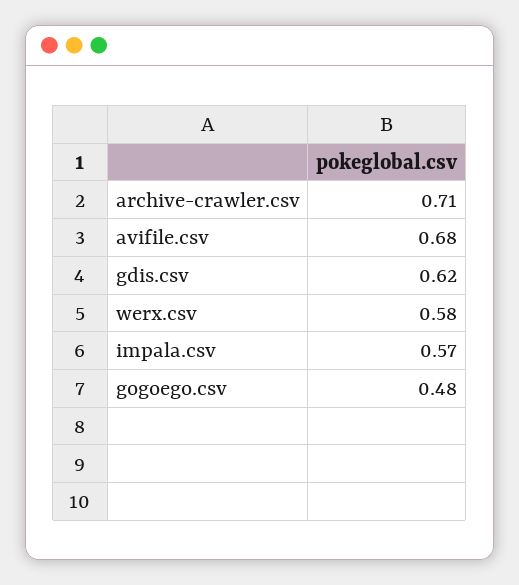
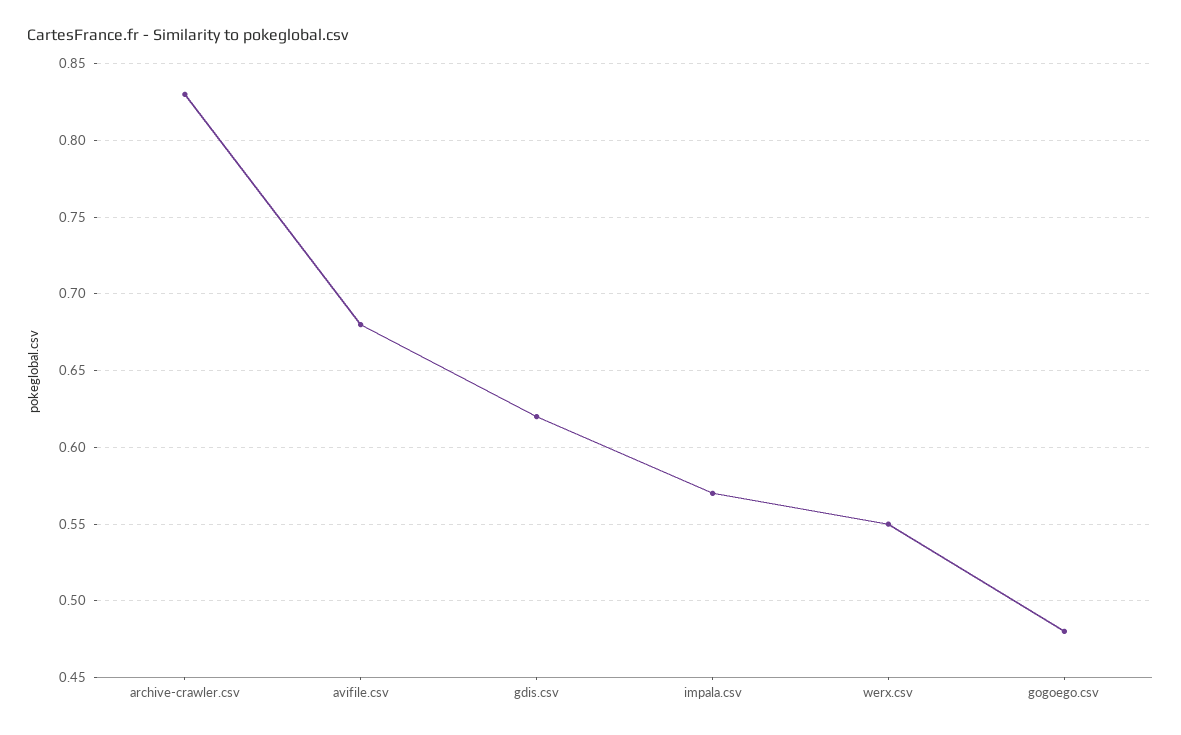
archive-crawler.csv: 0.71 -> 0.83
werx.csv: 0.58 -> 0.55

